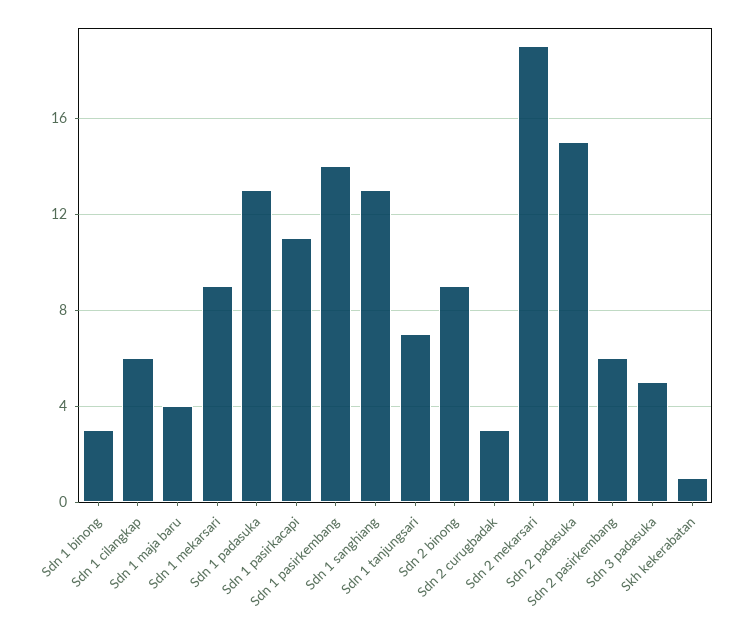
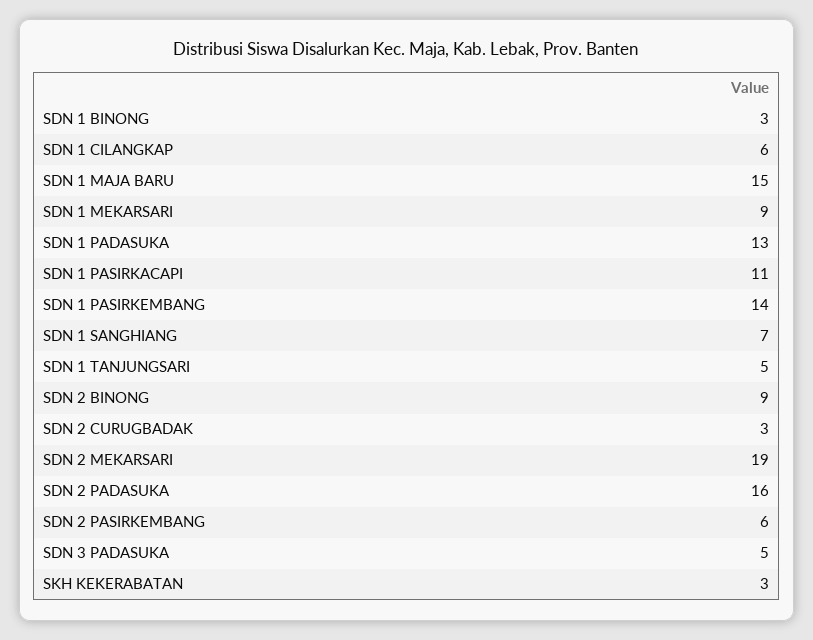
Sdn 1 maja baru: 4 -> 15
Sdn 1 sanghiang: 13 -> 7
Sdn 1 tanjungsari: 7 -> 5
Sdn 2 padasuka: 15 -> 16
Skh kekerabatan: 1 -> 3

